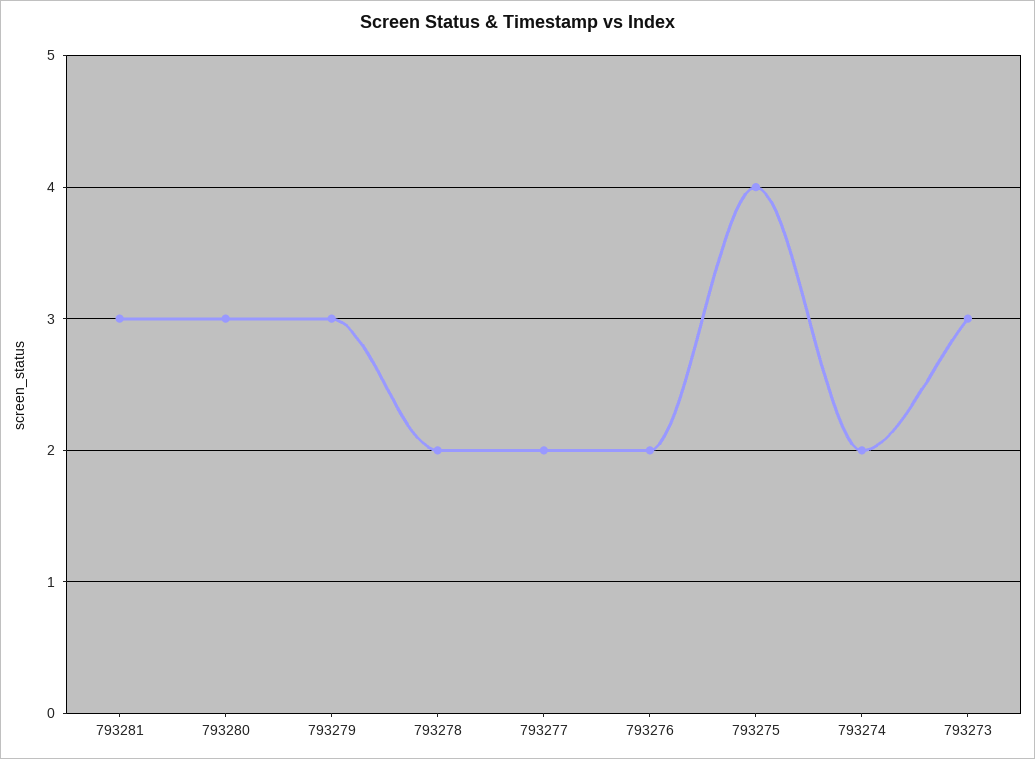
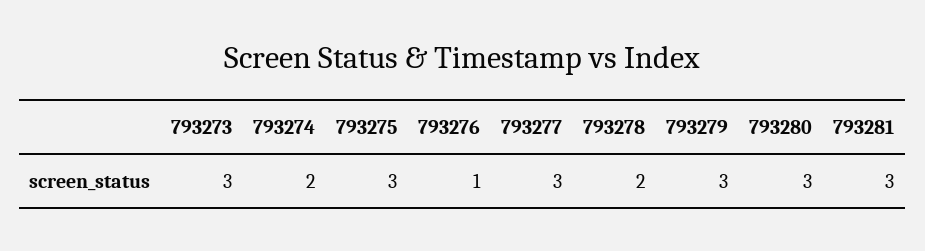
793277: 2 -> 3
793276: 2 -> 1
793275: 4 -> 3

